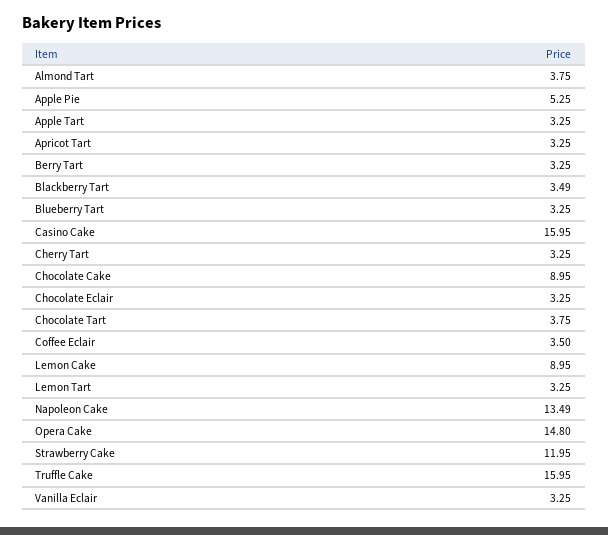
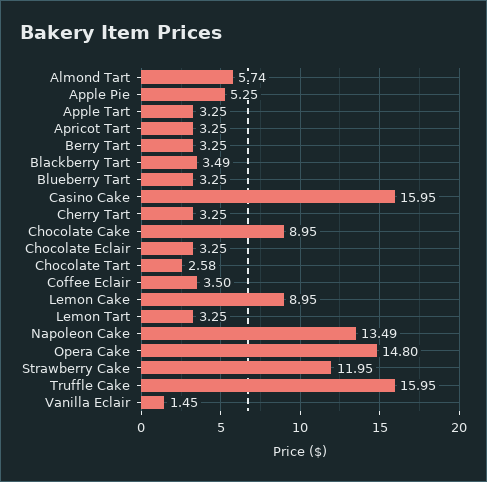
Almond Tart: 3.75 -> 5.74
Chocolate Tart: 3.75 -> 2.58
Vanilla Eclair: 3.25 -> 1.45

